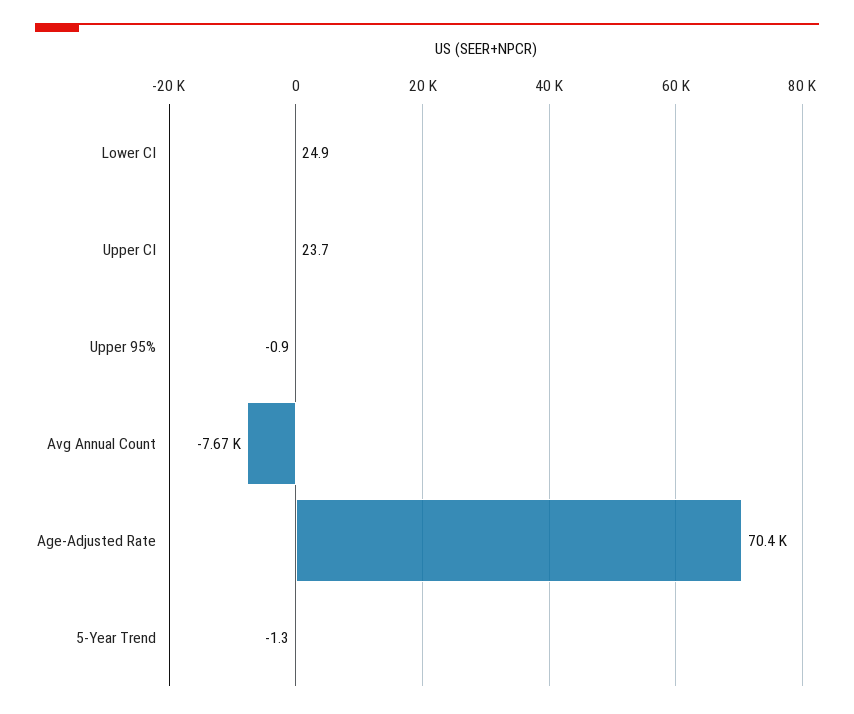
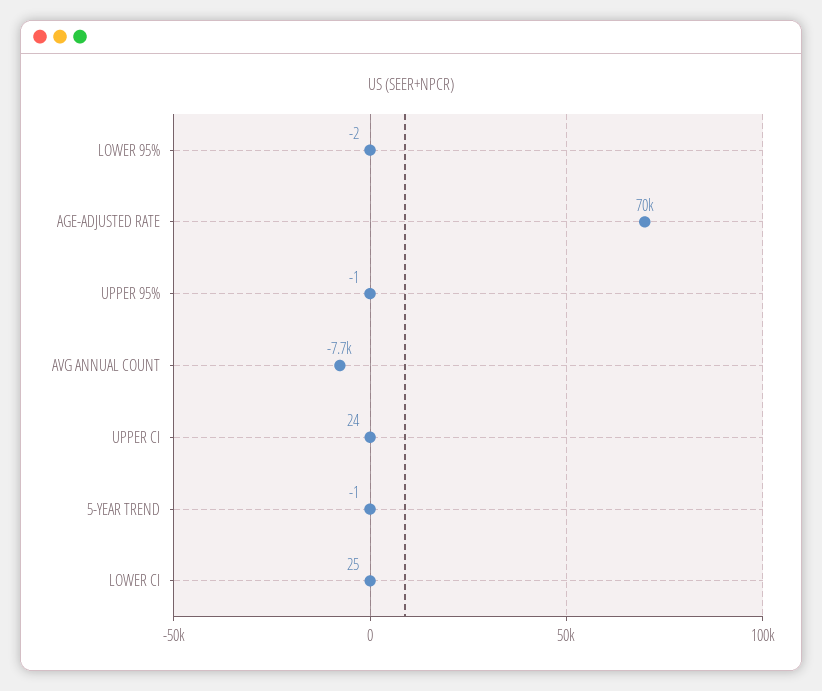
LOWER 95%: none -> -2

